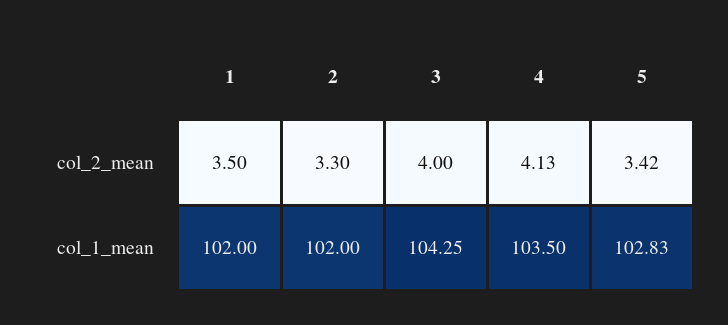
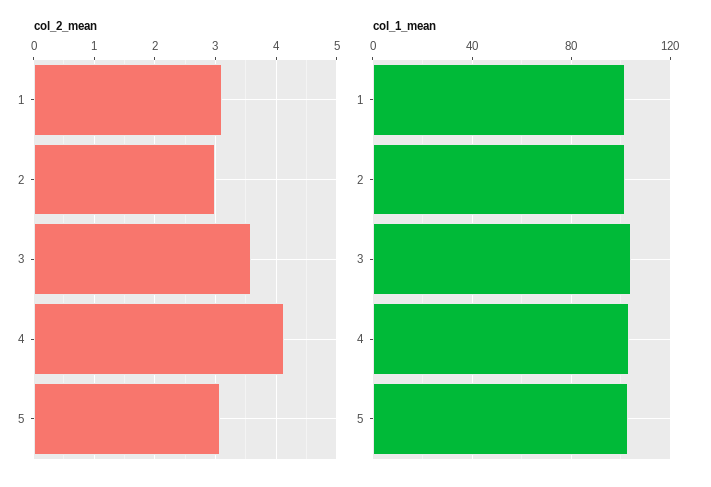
col_2_mean, 1: 3.5 -> 3.1
col_2_mean, 2: 3.3 -> 3
col_2_mean, 3: 4 -> 3.6
col_2_mean, 5: 3.42 -> 3.1

